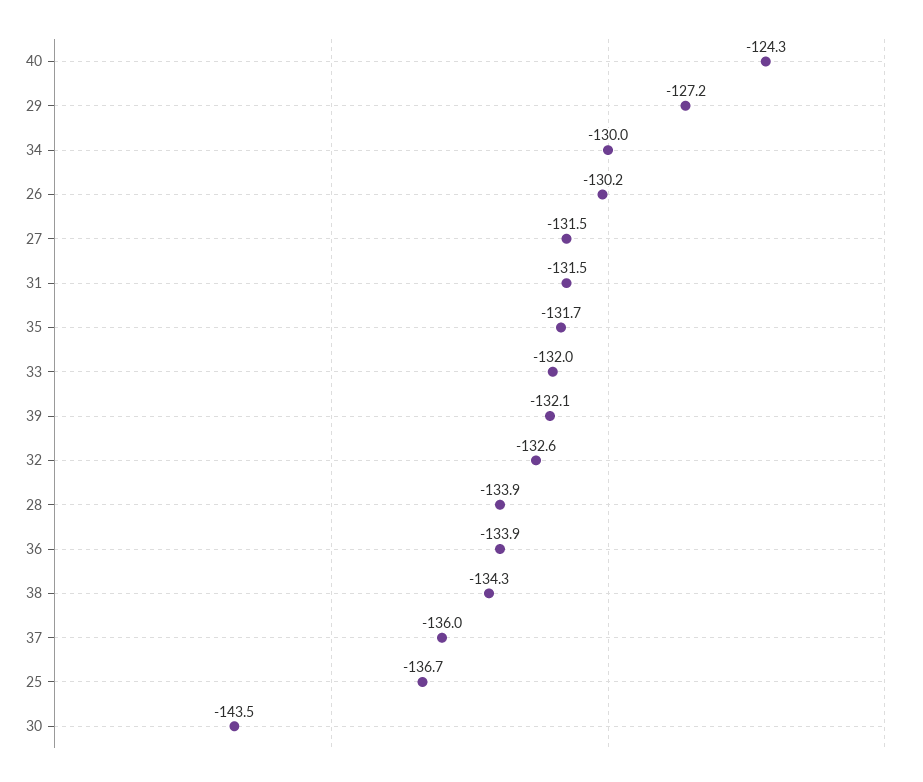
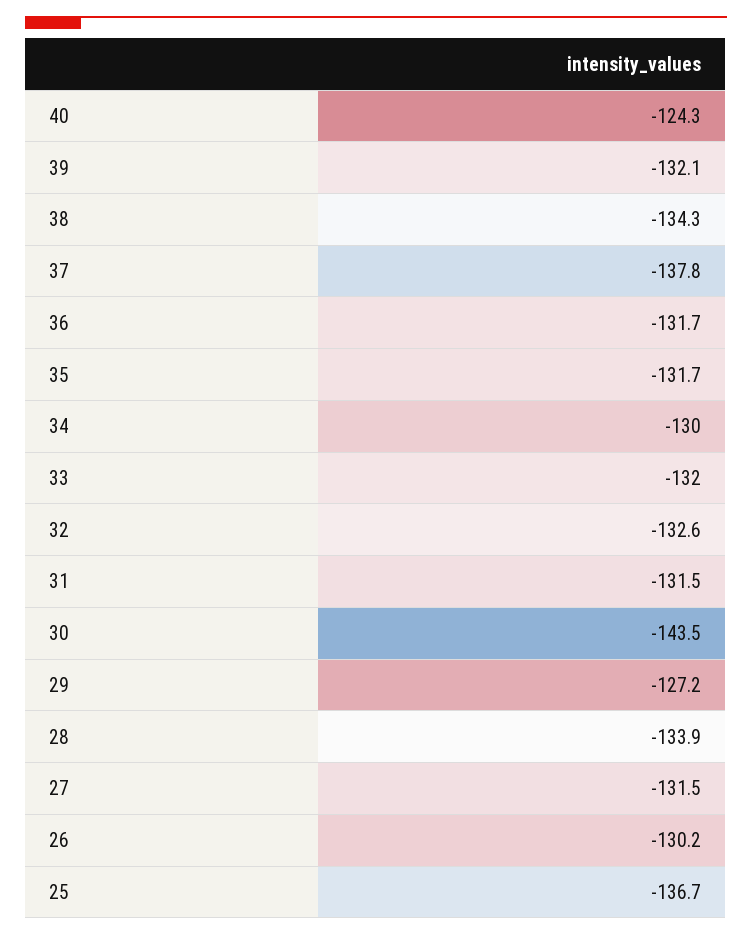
36: -133.9 -> -131.7
37: -136 -> -137.8

